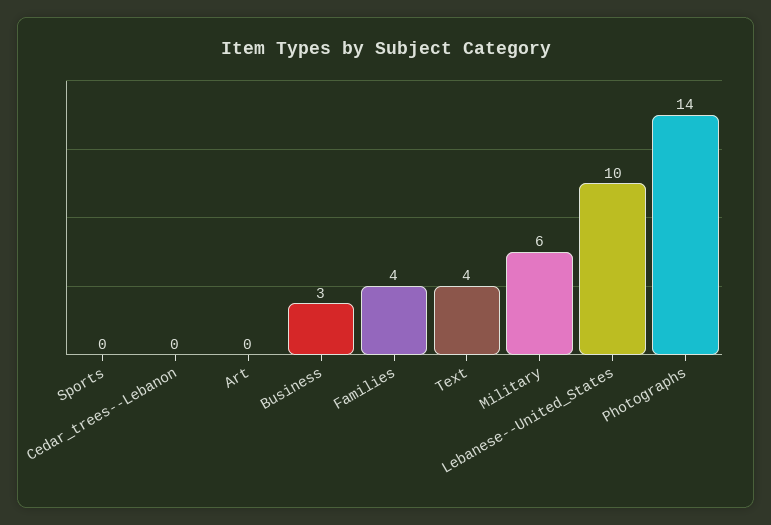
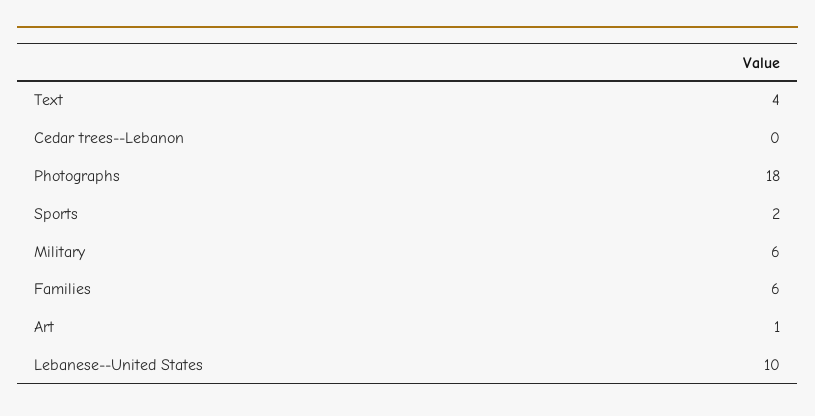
Sports: 0 -> 2
Art: 0 -> 1
Business: 3 -> none
Families: 4 -> 6
Photographs: 14 -> 18

